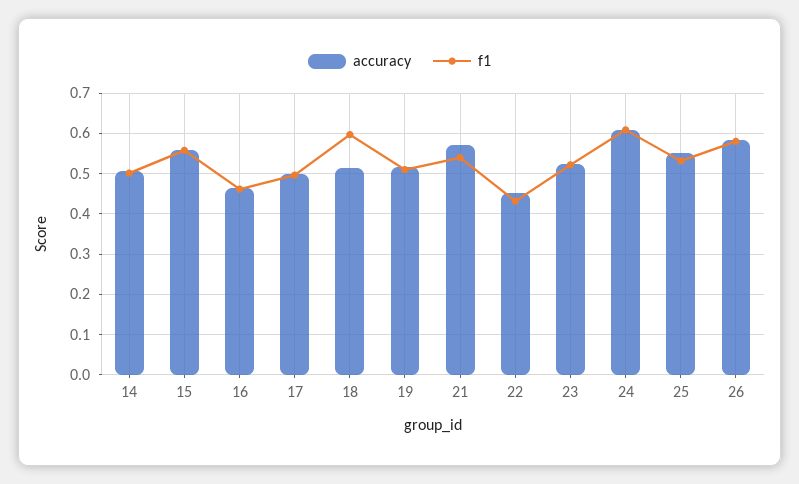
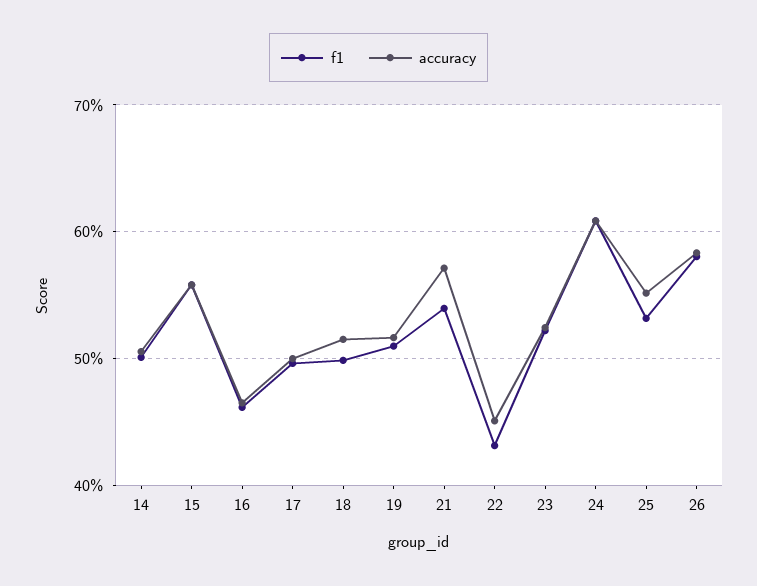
f1, 18: 0.6 -> 0.5

